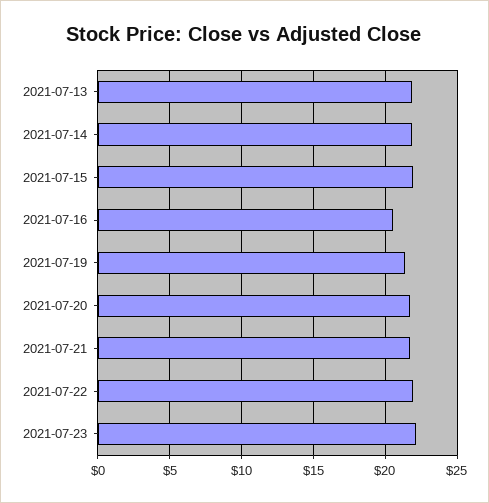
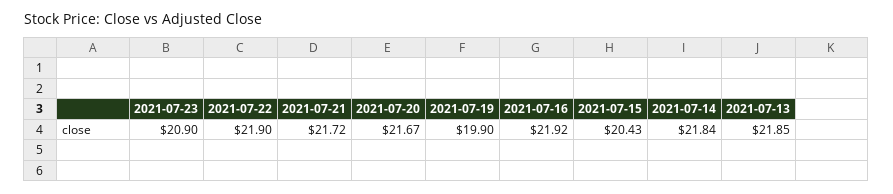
2021-07-15: 22 -> 20.43
2021-07-16: 20.5 -> 21.92
2021-07-19: 21.5 -> 19.9
2021-07-23: 22 -> 20.9

